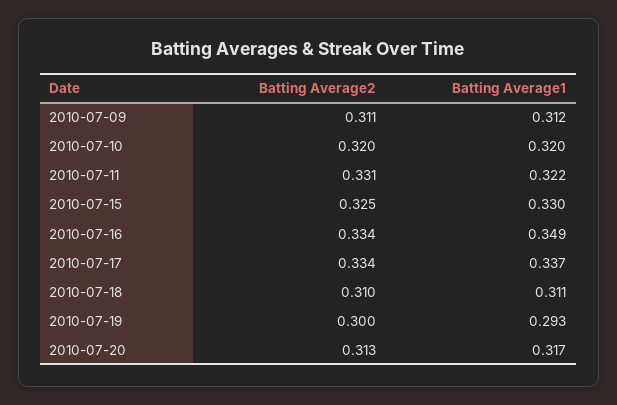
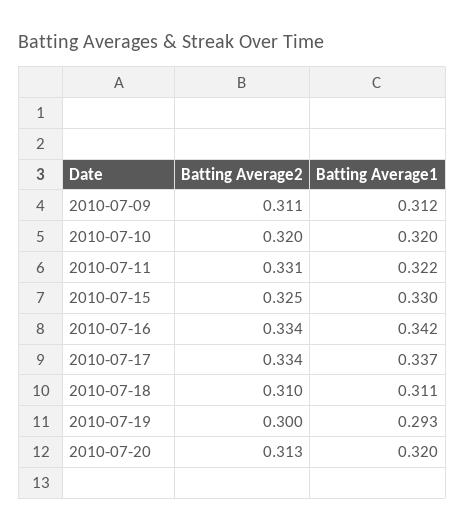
Batting Average1, 2010-07-16: 0.349 -> 0.342
Batting Average1, 2010-07-20: 0.317 -> 0.32

